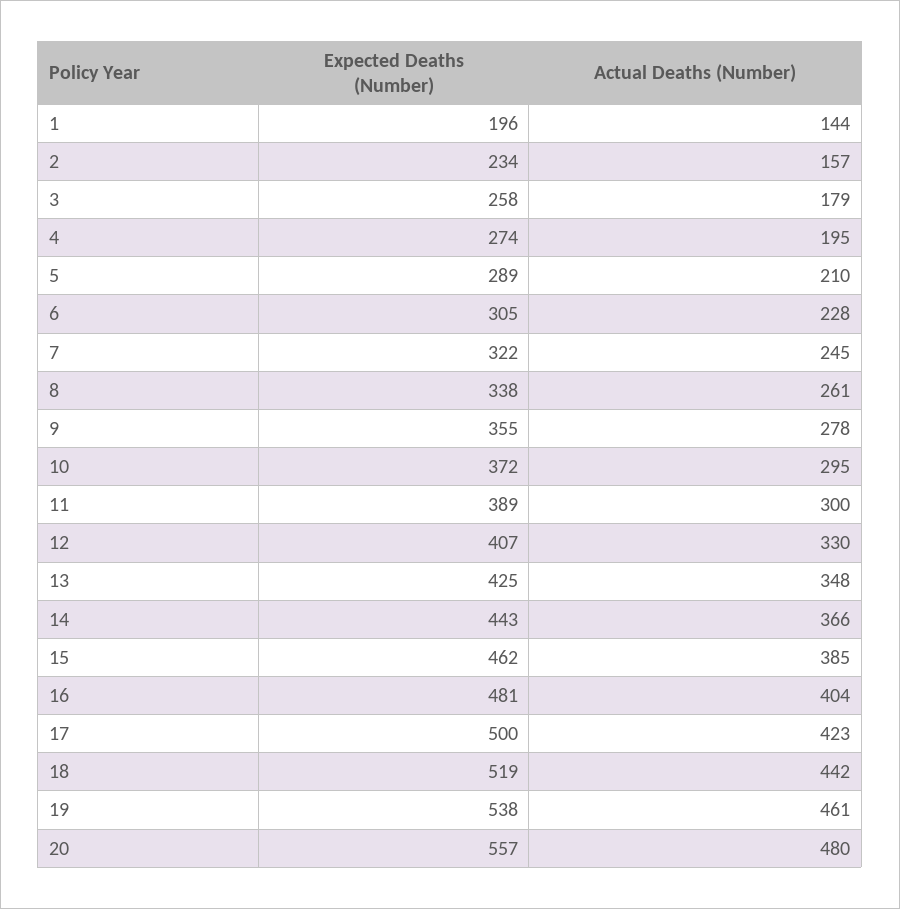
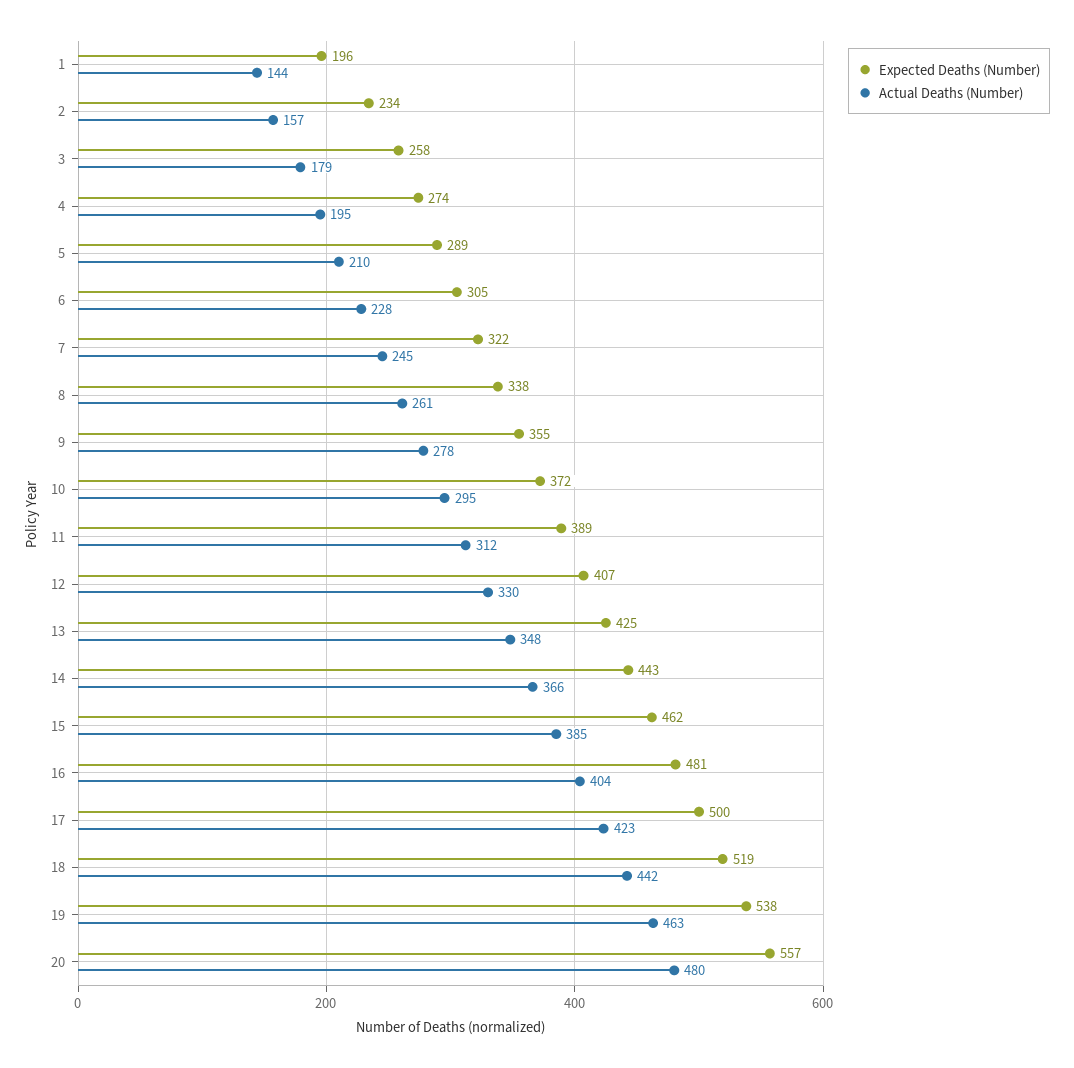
Actual Deaths (Number), 11: 300 -> 312
Actual Deaths (Number), 19: 461 -> 463

